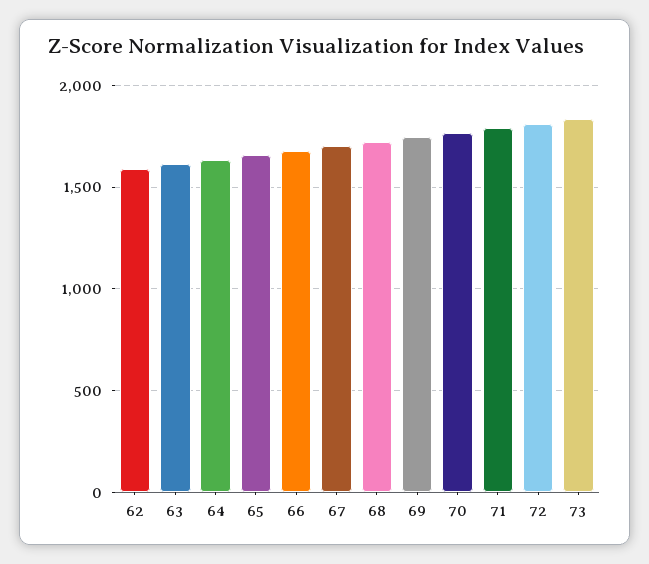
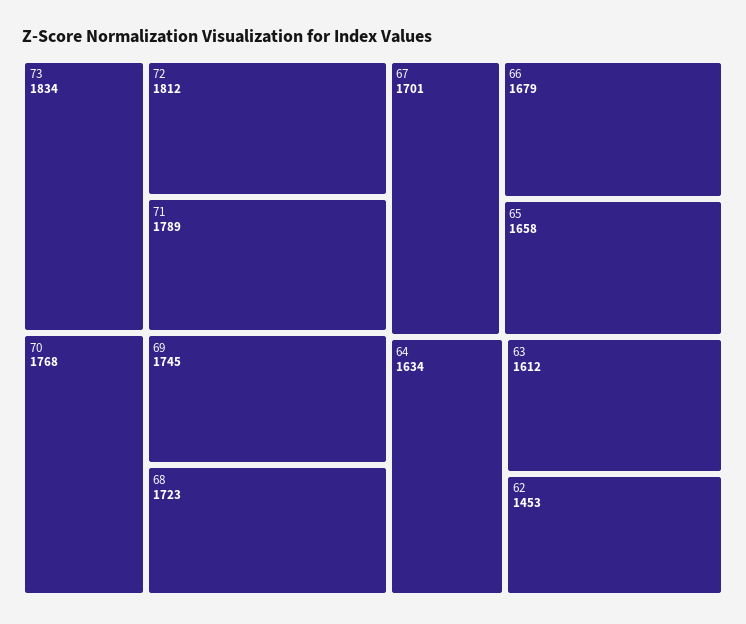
62: 1600 -> 1453

